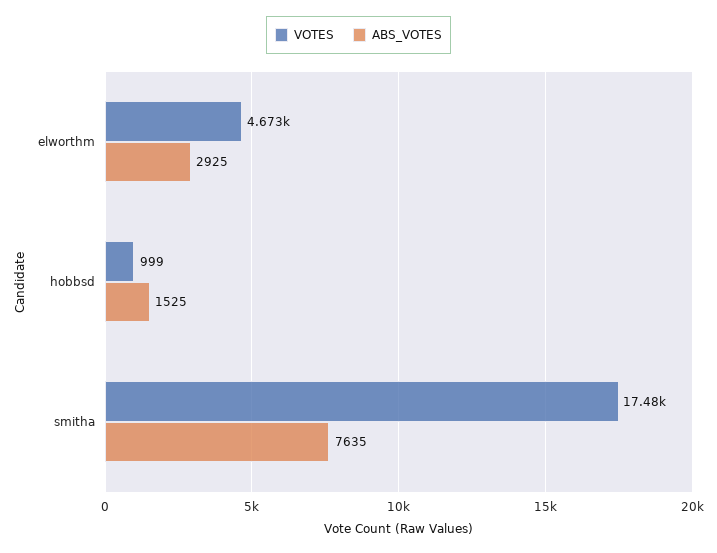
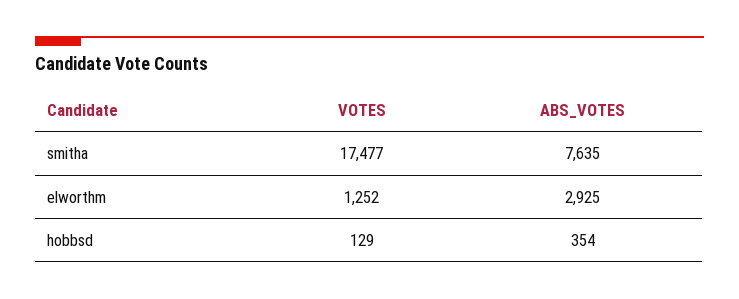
VOTES, elworthm: 4673 -> 1252
VOTES, hobbsd: 999 -> 129
ABS_VOTES, hobbsd: 1525 -> 354

